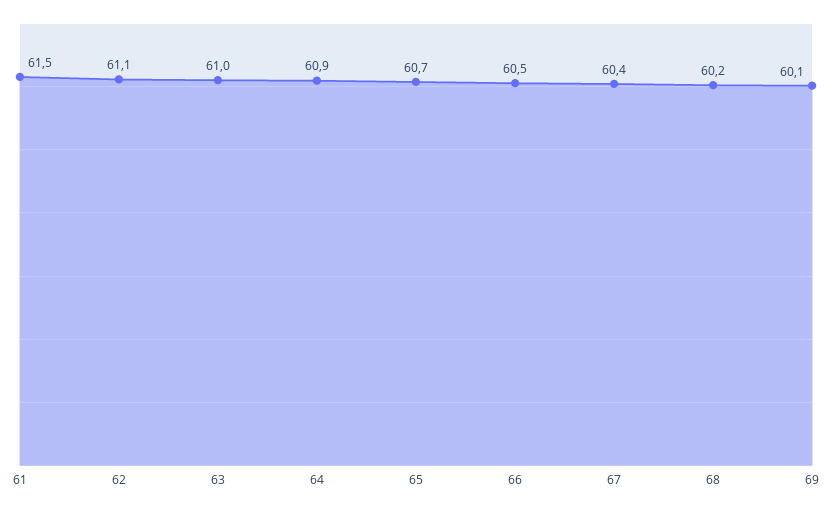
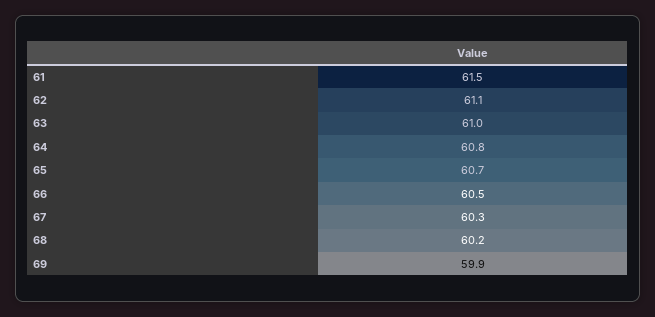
64: 60.9 -> 60.8
67: 60.4 -> 60.3
69: 60.1 -> 59.9

